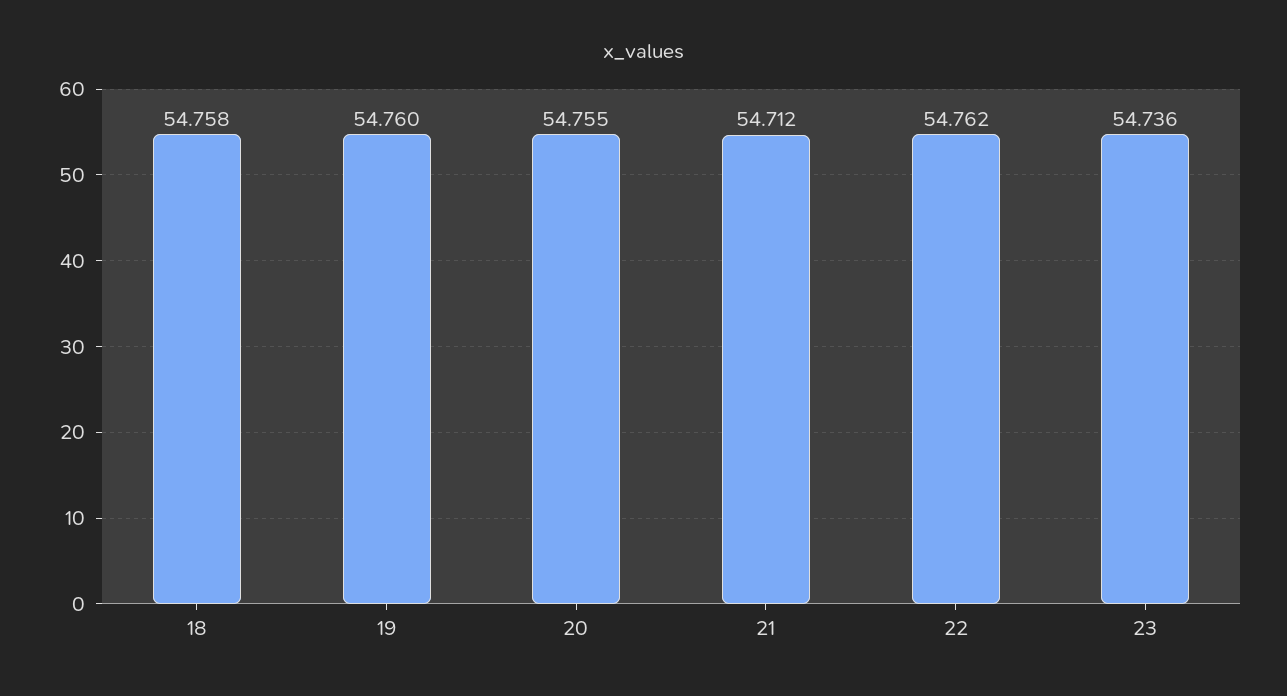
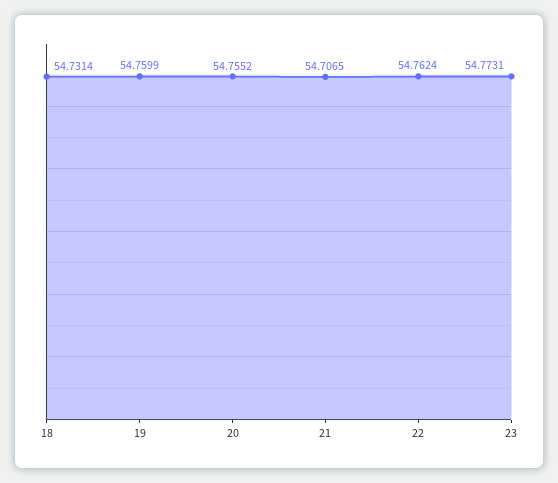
18: 54.758 -> 54.7314
21: 54.712 -> 54.7065
23: 54.736 -> 54.7731

